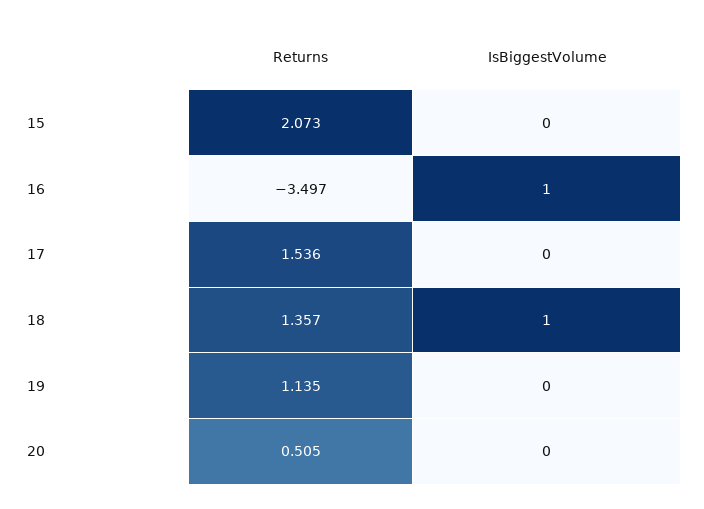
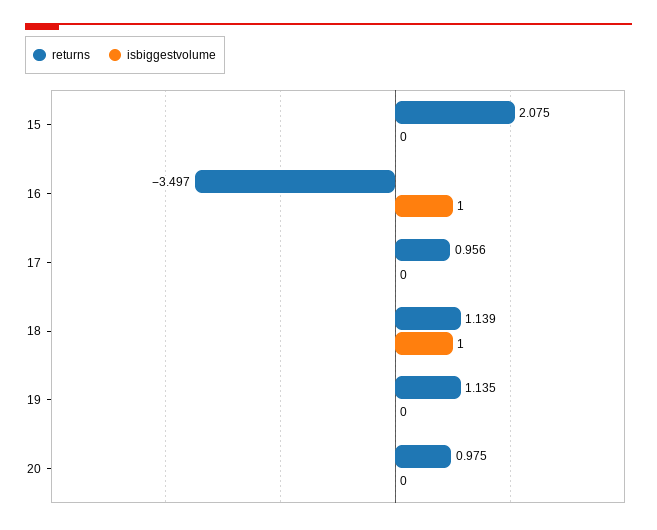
Returns, 15: 2.073 -> 2.075
Returns, 17: 1.536 -> 0.956
Returns, 18: 1.357 -> 1.139
Returns, 20: 0.505 -> 0.975

